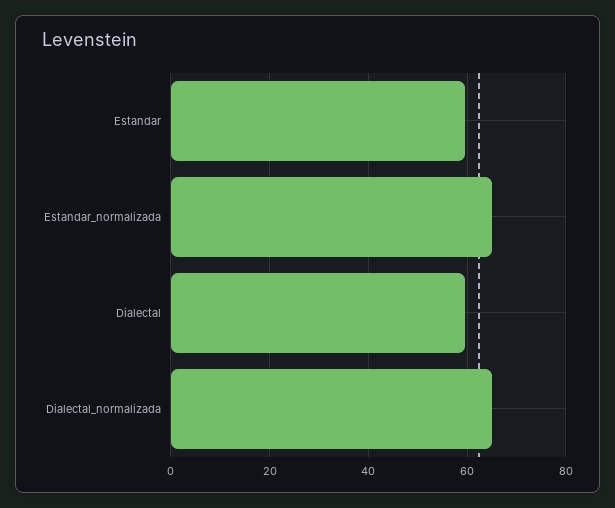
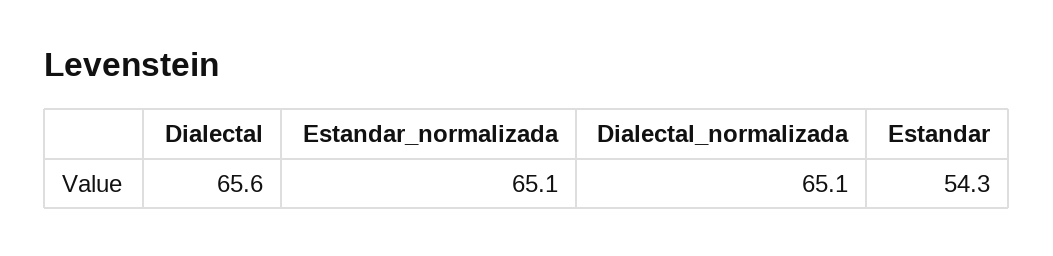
Estandar: 60 -> 54.3
Dialectal: 60 -> 65.6

